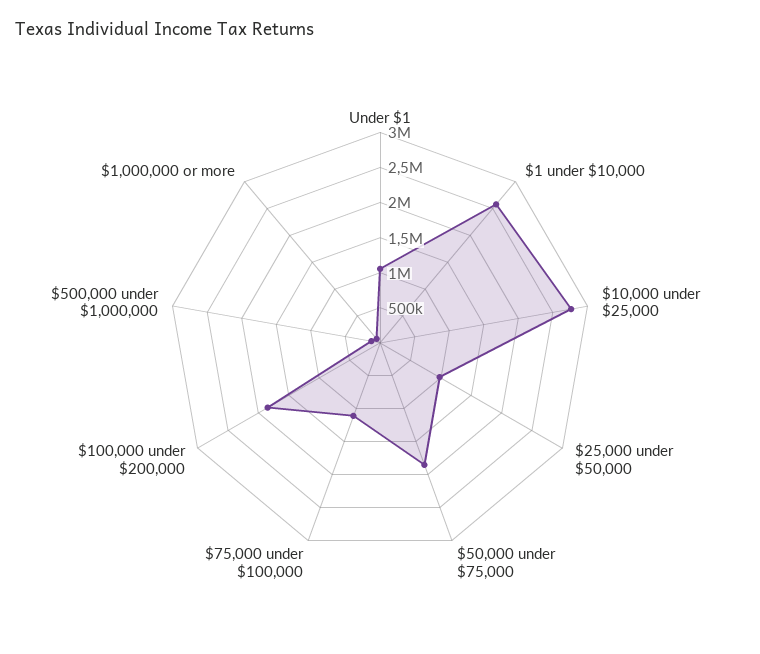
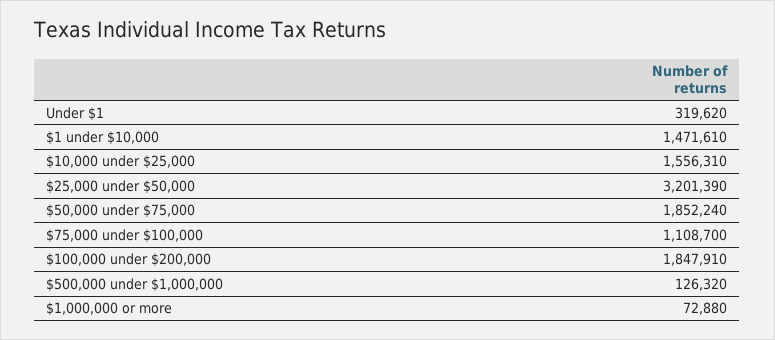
Under $1: 1000000 -> 319620
$1 under $10,000: 2500000 -> 1471610
$10,000 under $25,000: 2750000 -> 1556310
$25,000 under $50,000: 1000000 -> 3201390

